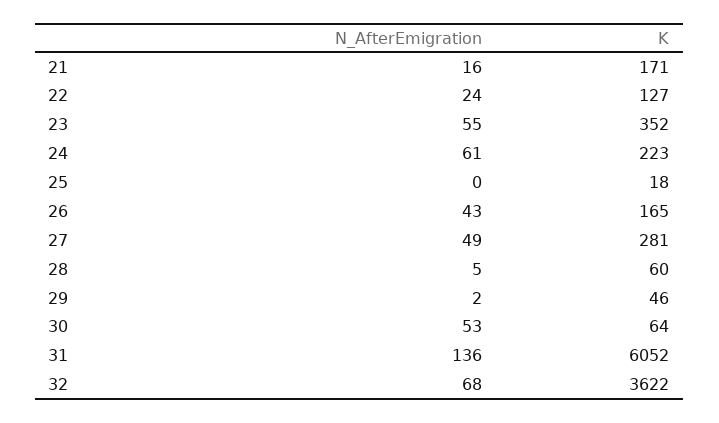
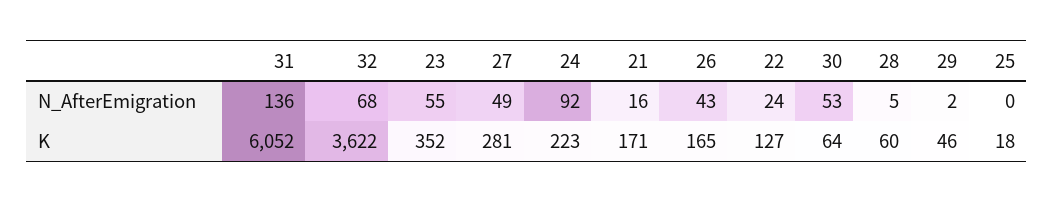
N_AfterEmigration, 24: 61 -> 92

